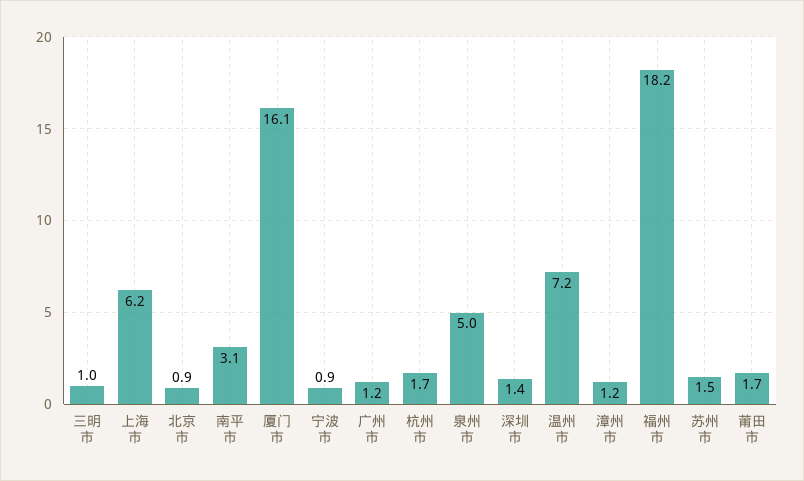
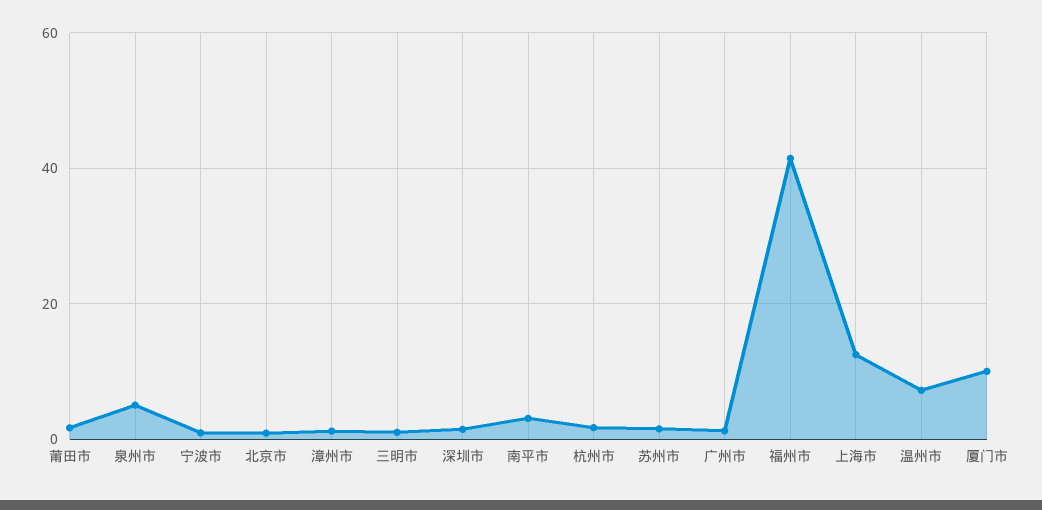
上海市: 6.2 -> 12
厦门市: 16.1 -> 10
福州市: 18.2 -> 42

